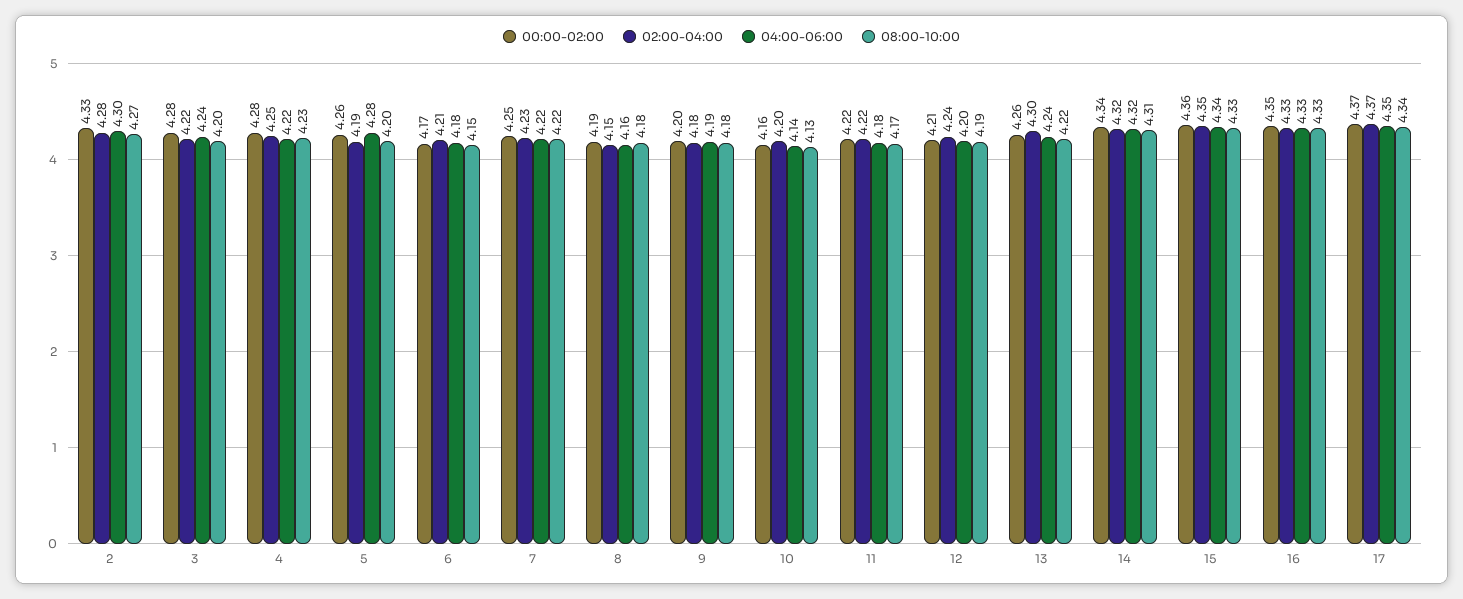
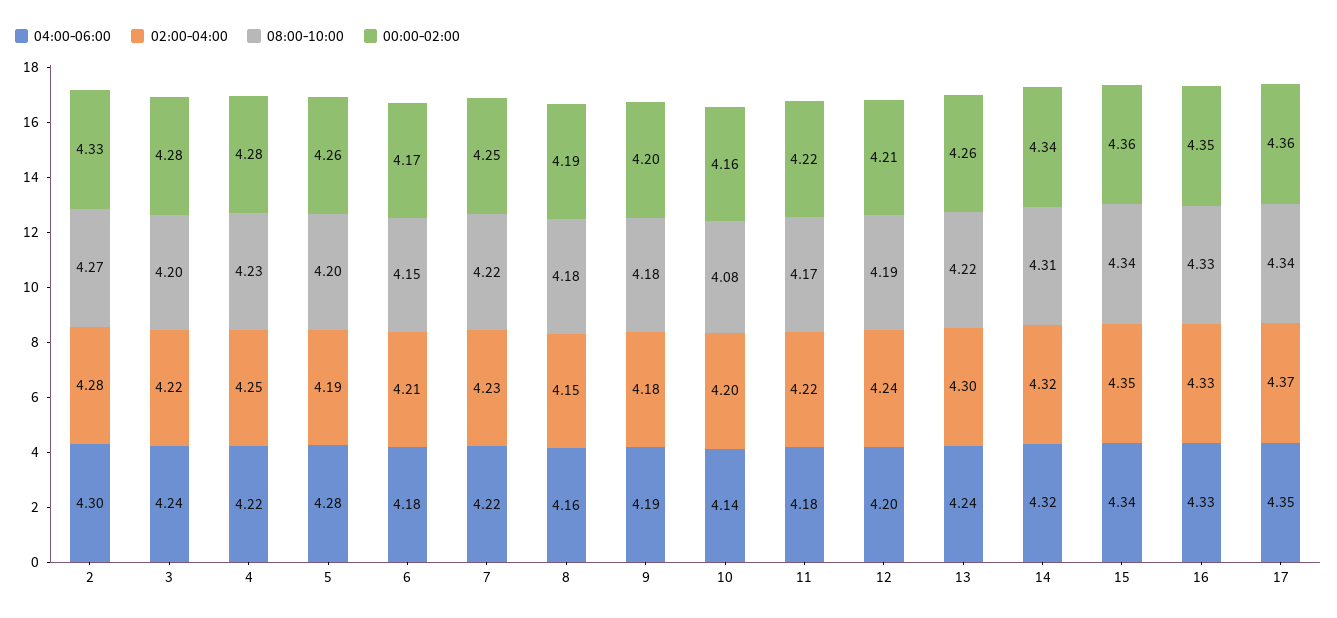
08:00-10:00, 10: 4.13 -> 4.08
08:00-10:00, 15: 4.33 -> 4.34
00:00-02:00, 17: 4.37 -> 4.36

